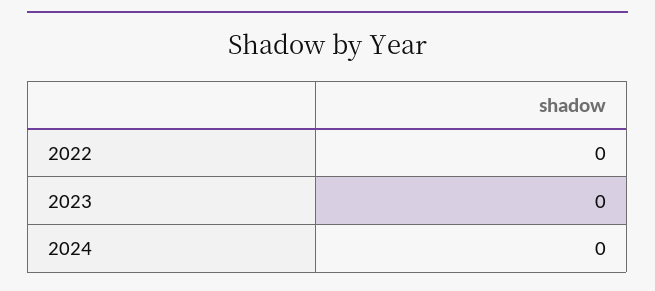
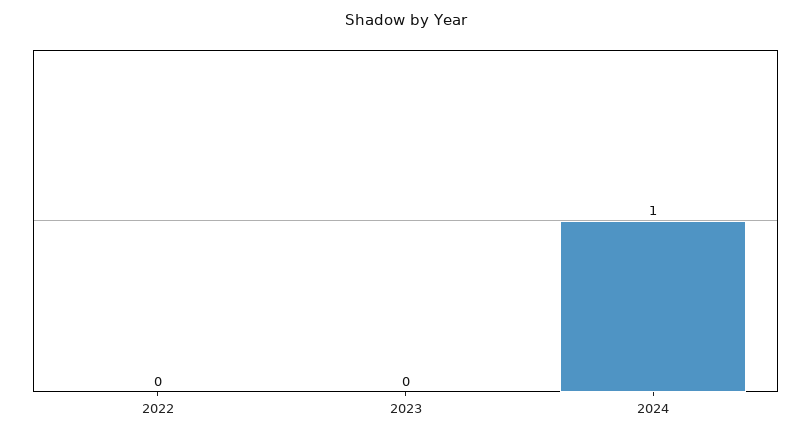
2024: 0 -> 1

